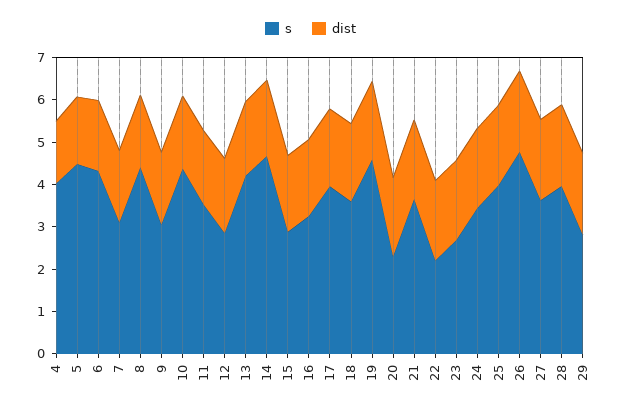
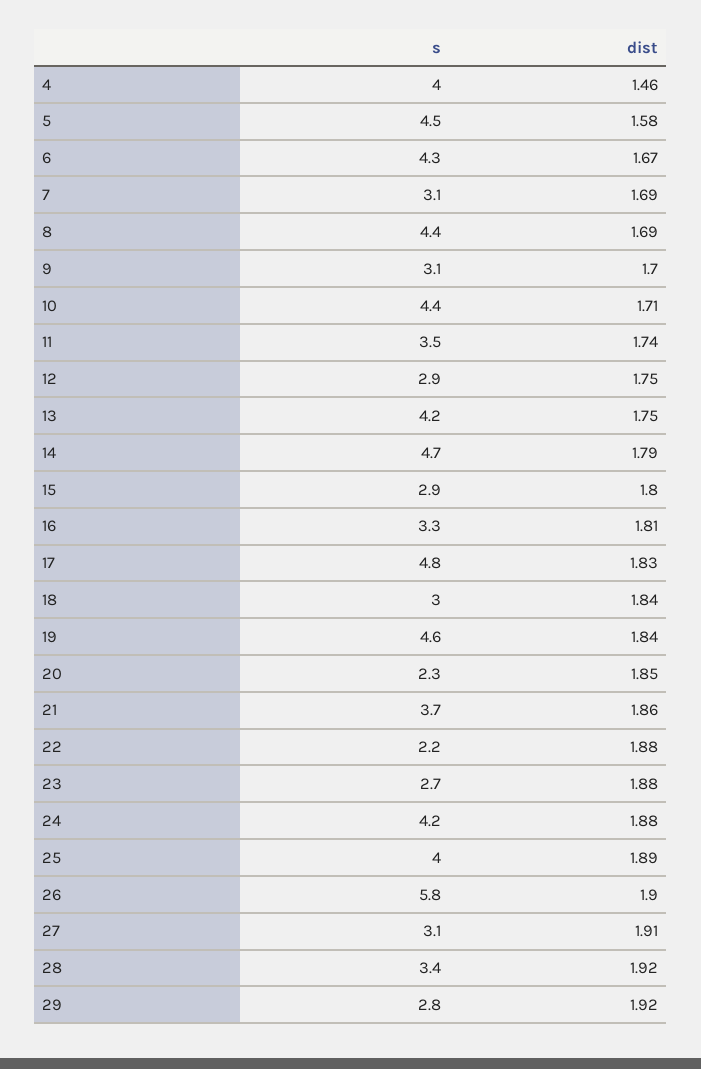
s, 17: 4 -> 4.8
s, 18: 3.6 -> 3
s, 24: 3.4 -> 4.2
s, 26: 4.8 -> 5.8
s, 27: 3.6 -> 3.1
s, 28: 4 -> 3.4

